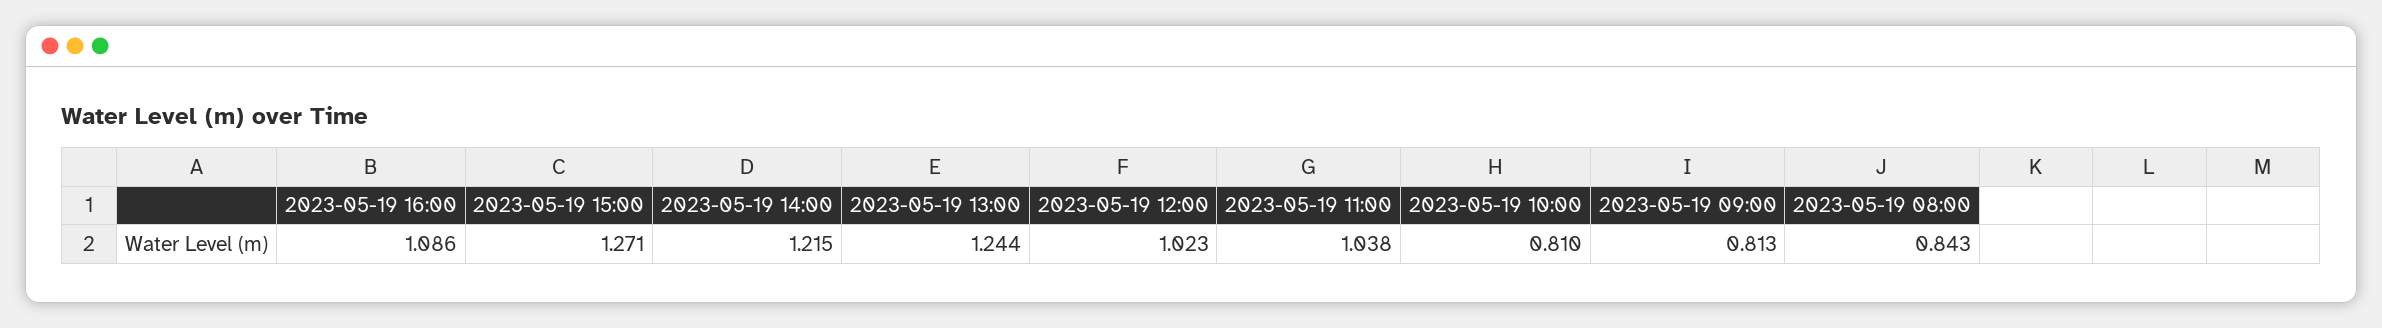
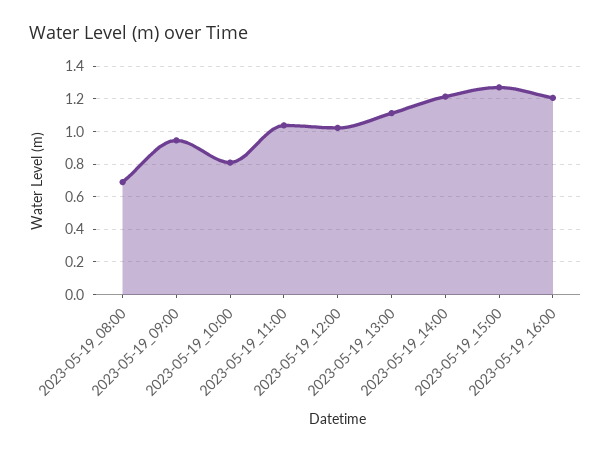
2023-05-19 16:00: 1.086 -> 1.2
2023-05-19 13:00: 1.244 -> 1.1
2023-05-19 09:00: 0.813 -> 0.95
2023-05-19 08:00: 0.843 -> 0.7

